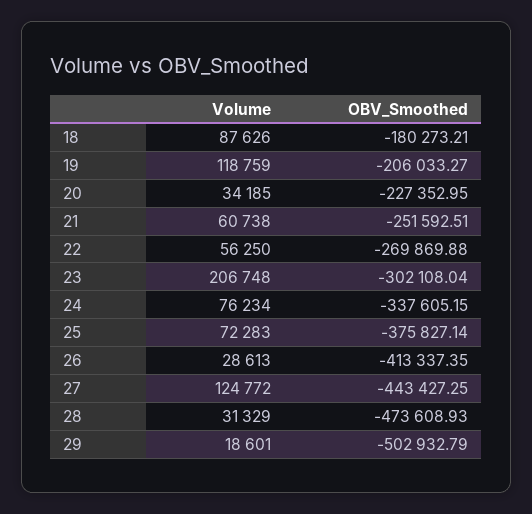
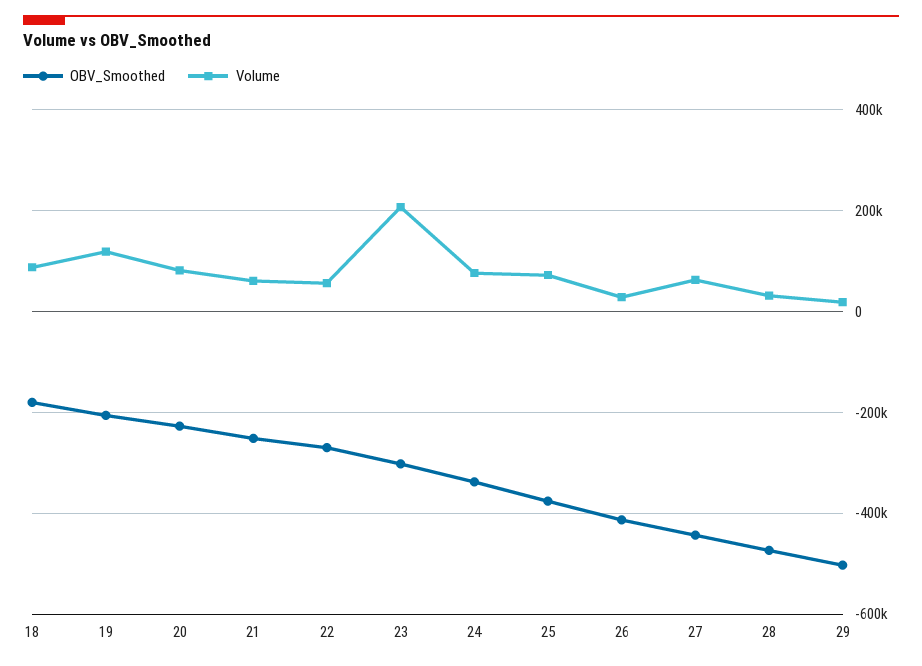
Volume, 20: 34185 -> 80000
Volume, 27: 124772 -> 60000

